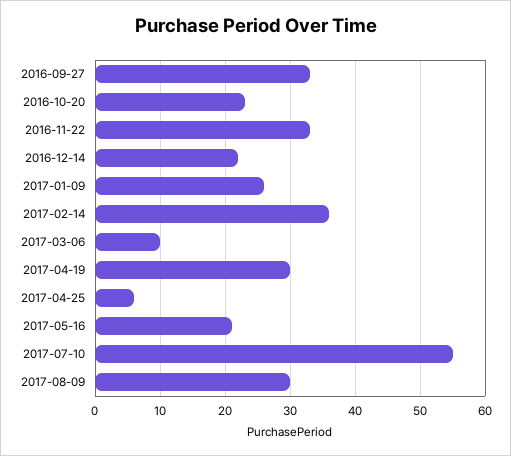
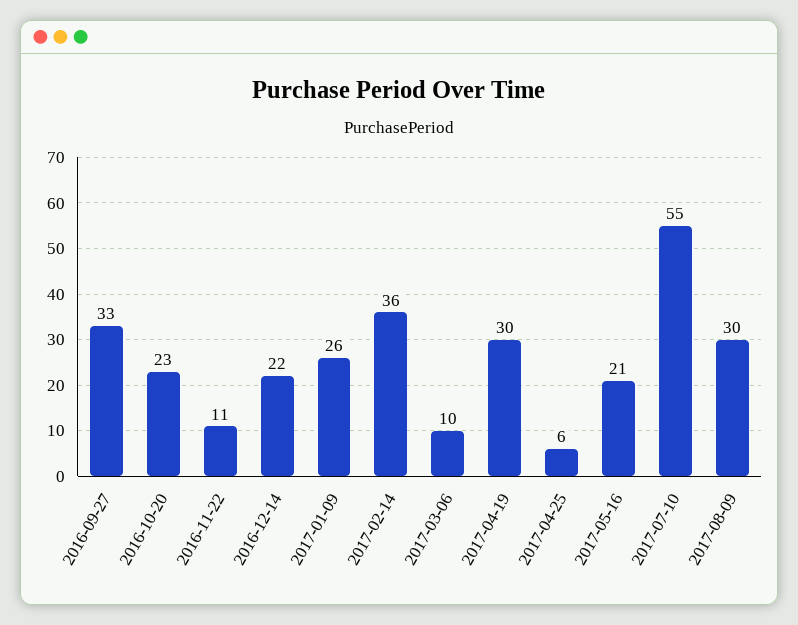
2016-11-22: 33 -> 11

